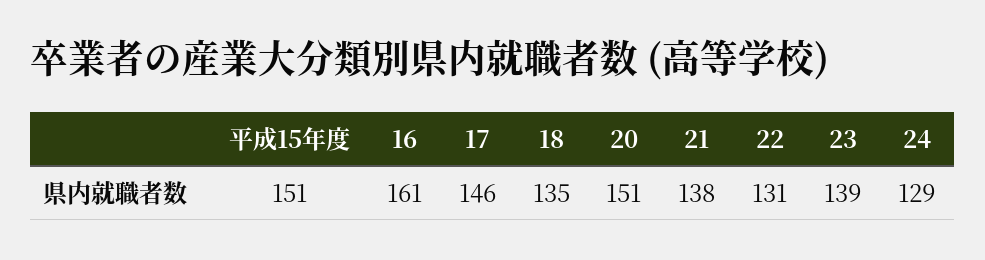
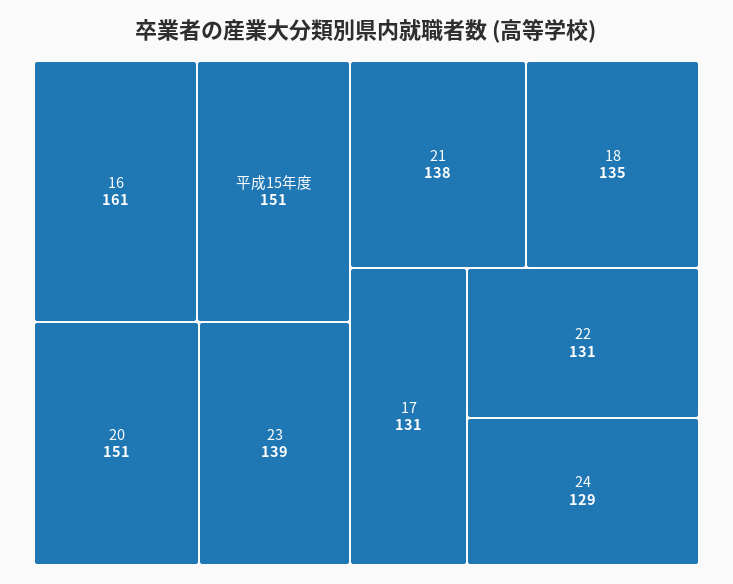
17: 146 -> 131

